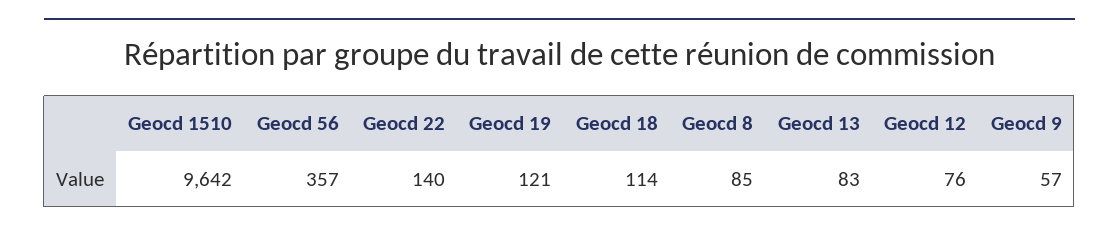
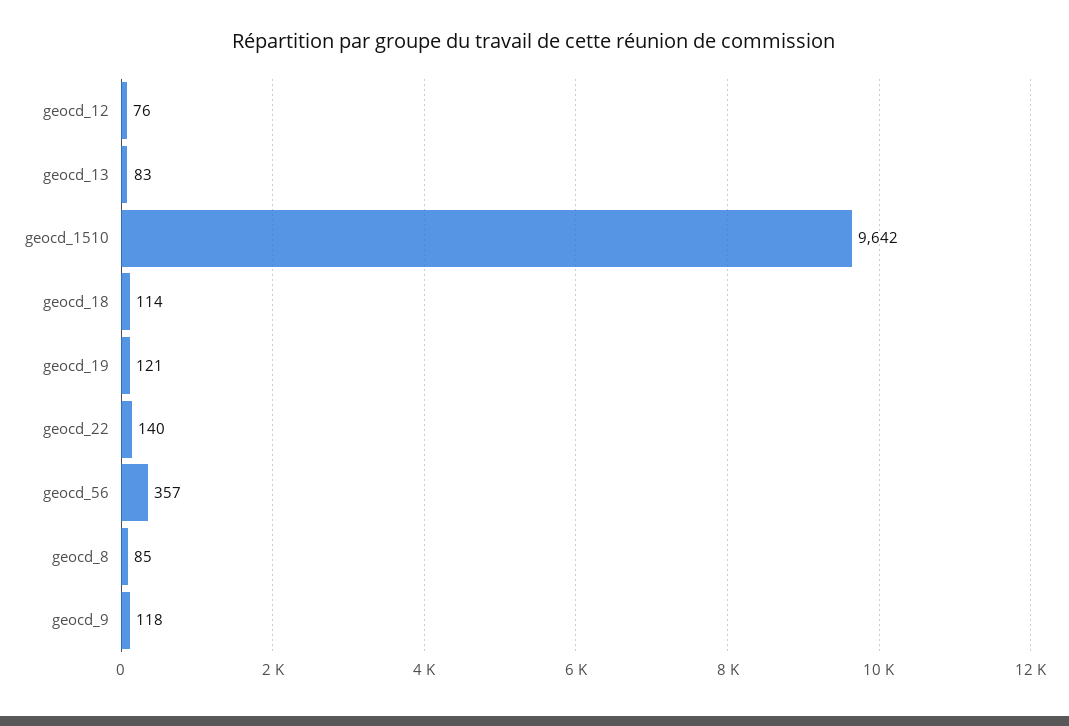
Geocd 9: 57 -> 118

